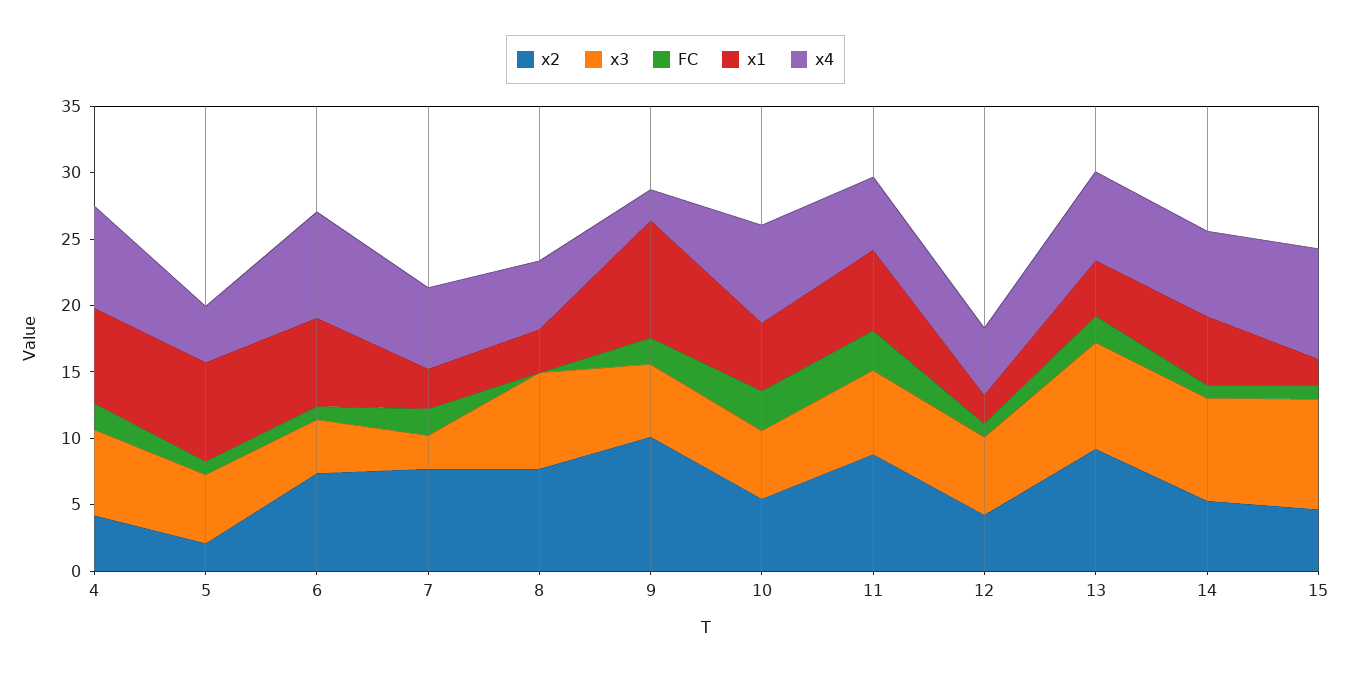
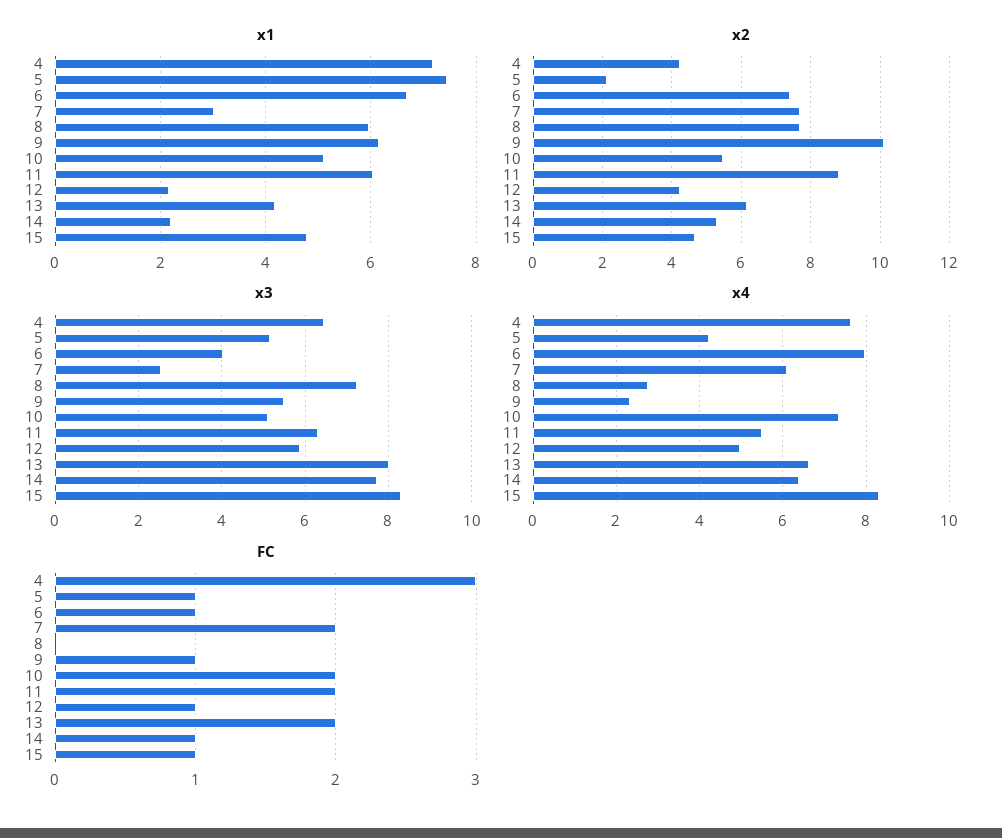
FC, 4: 2 -> 3
x1, 8: 3 -> 6
x4, 8: 5 -> 2.8
FC, 9: 2 -> 1
x1, 9: 9 -> 6.2
FC, 10: 3 -> 2
FC, 11: 3 -> 2
x2, 13: 9 -> 6.2
x1, 14: 5 -> 2.2
x1, 15: 2 -> 4.8

